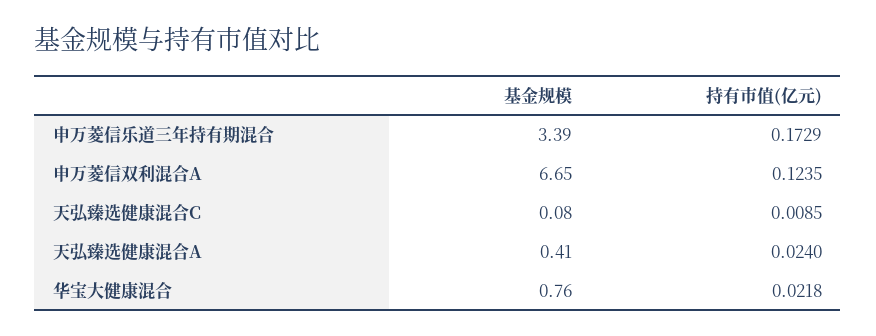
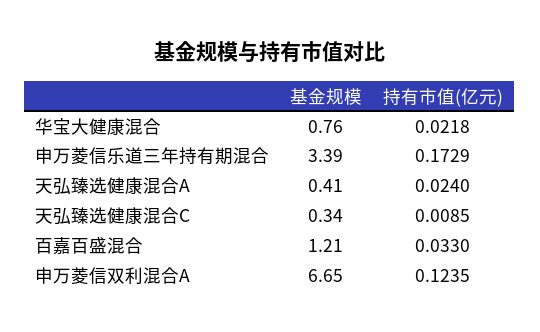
基金规模, 天弘臻选健康混合C: 0.08 -> 0.34
基金规模, 百嘉百盛混合: none -> 1.21
持有市值(亿元), 百嘉百盛混合: none -> 0.033

